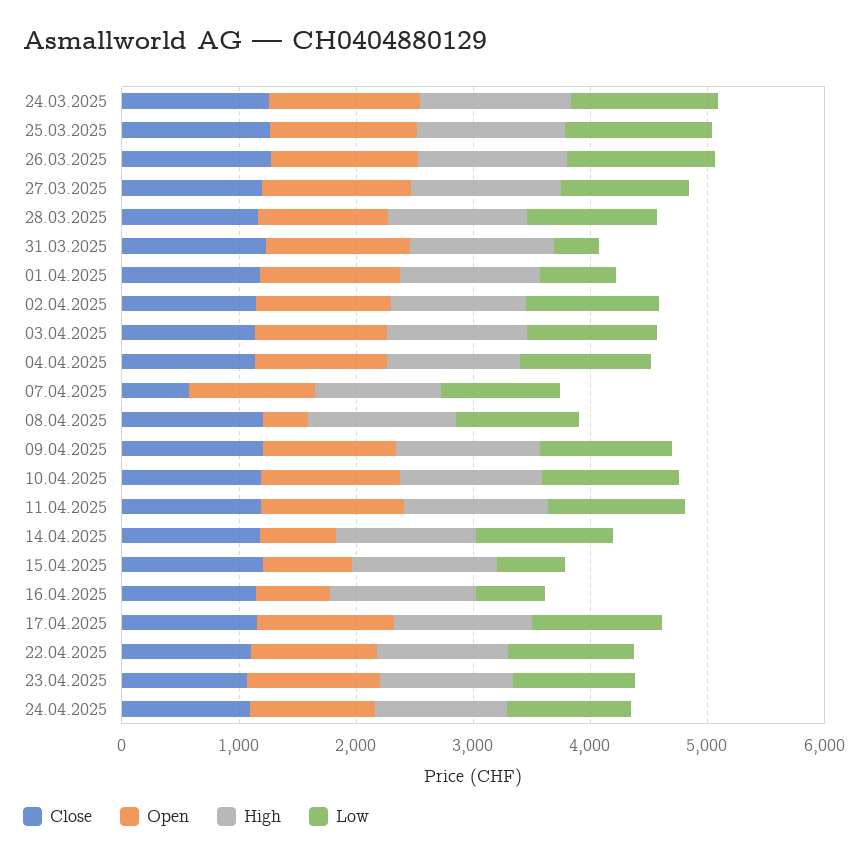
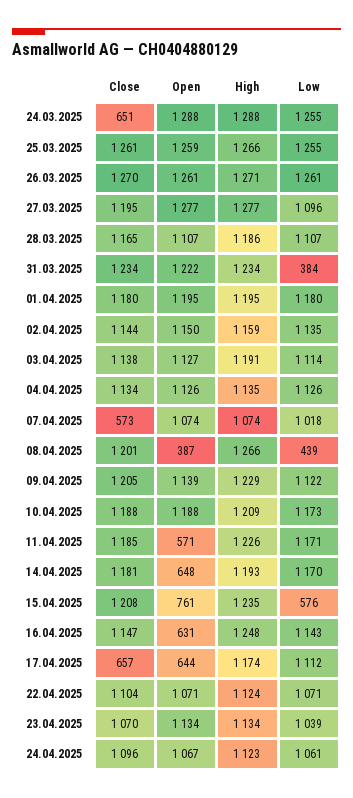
Close, 24.03.2025: 1200 -> 651
Low, 01.04.2025: 600 -> 1180
Low, 08.04.2025: 1000 -> 439
Open, 11.04.2025: 1200 -> 571
Low, 16.04.2025: 600 -> 1143
Close, 17.04.2025: 1200 -> 657
Open, 17.04.2025: 1200 -> 644

